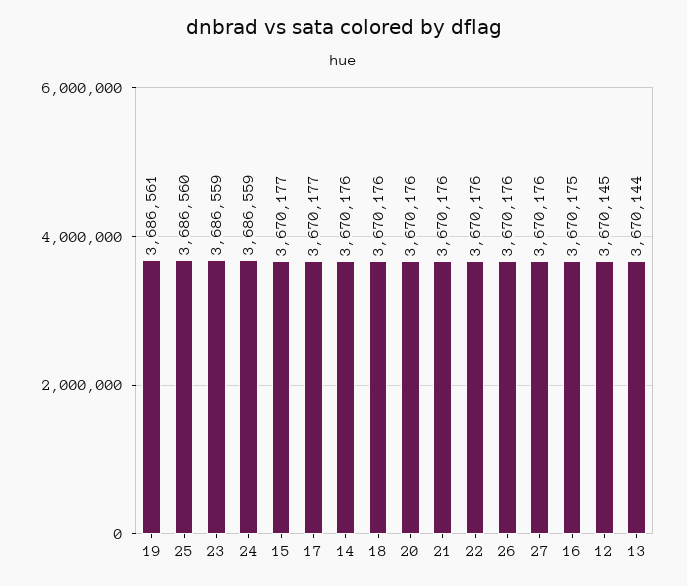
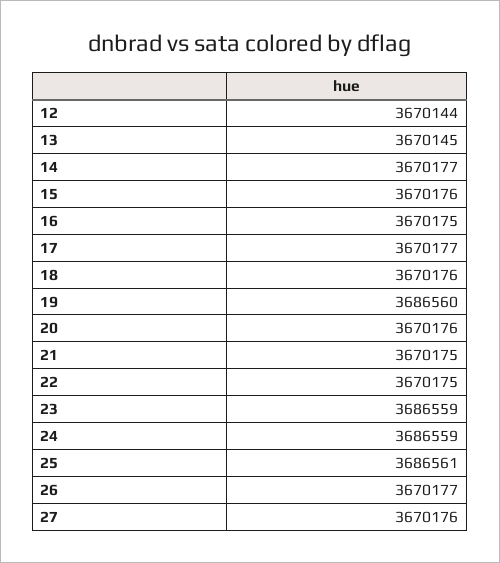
19: 3686561 -> 3686560
25: 3686560 -> 3686561
15: 3670177 -> 3670176
14: 3670176 -> 3670177
21: 3670176 -> 3670175
22: 3670176 -> 3670175
26: 3670176 -> 3670177
12: 3670145 -> 3670144
13: 3670144 -> 3670145

